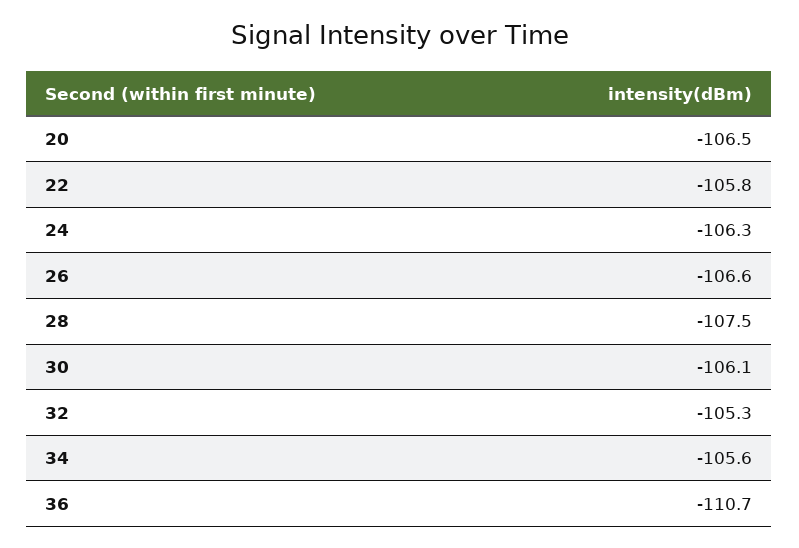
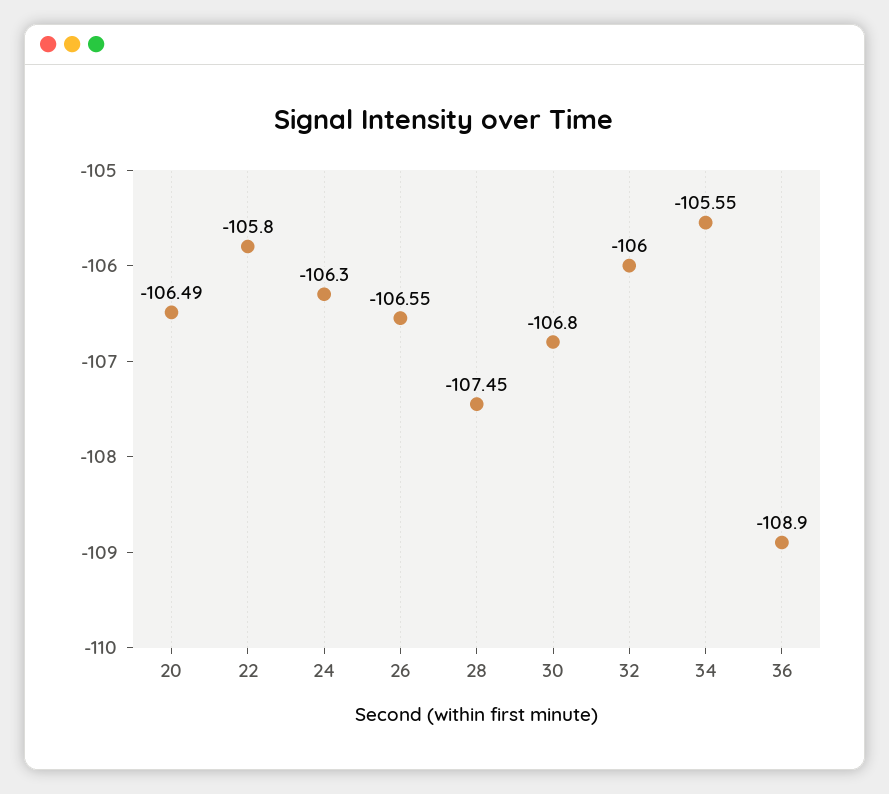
30: -106.1 -> -106.8
32: -105.3 -> -106
36: -110.7 -> -108.9

